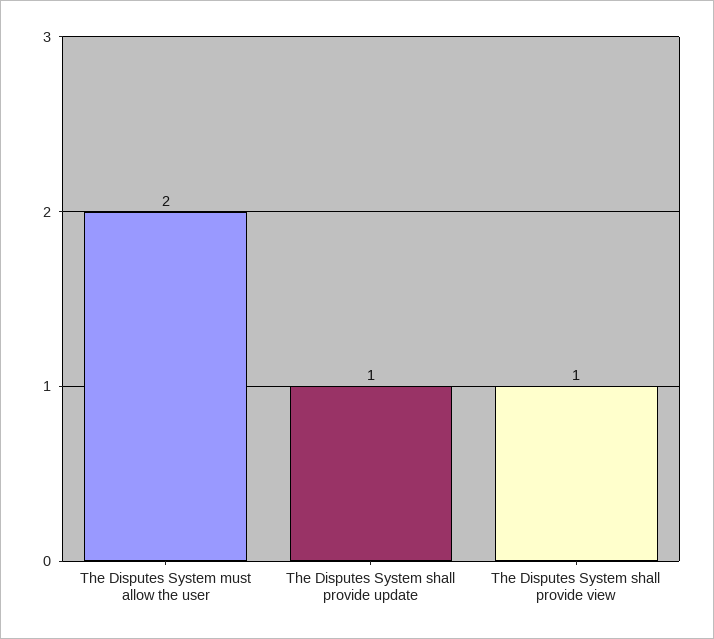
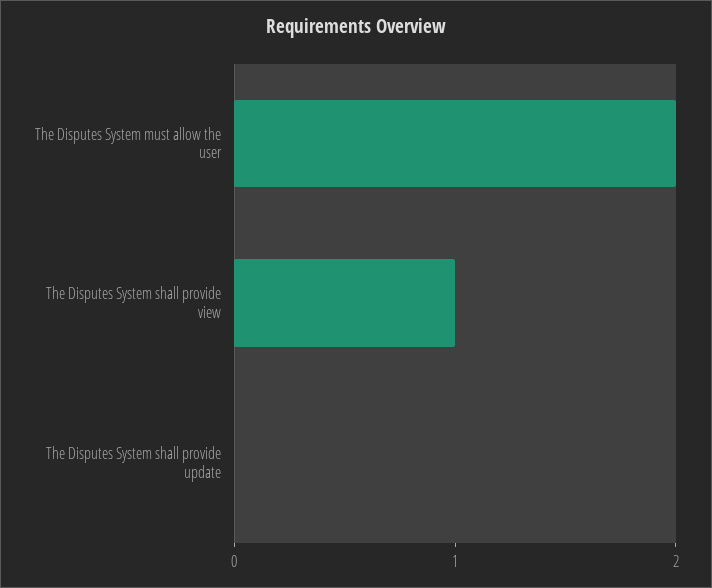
The Disputes System shall provide update: 1 -> 0

